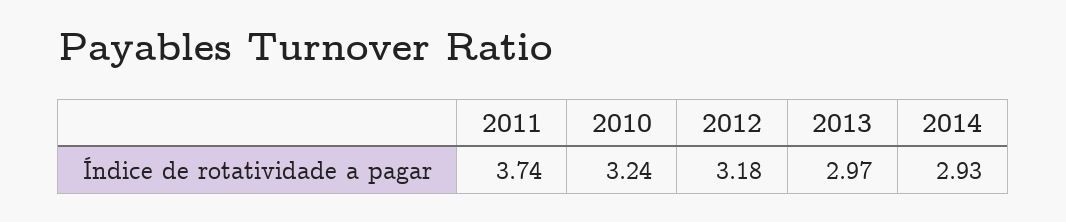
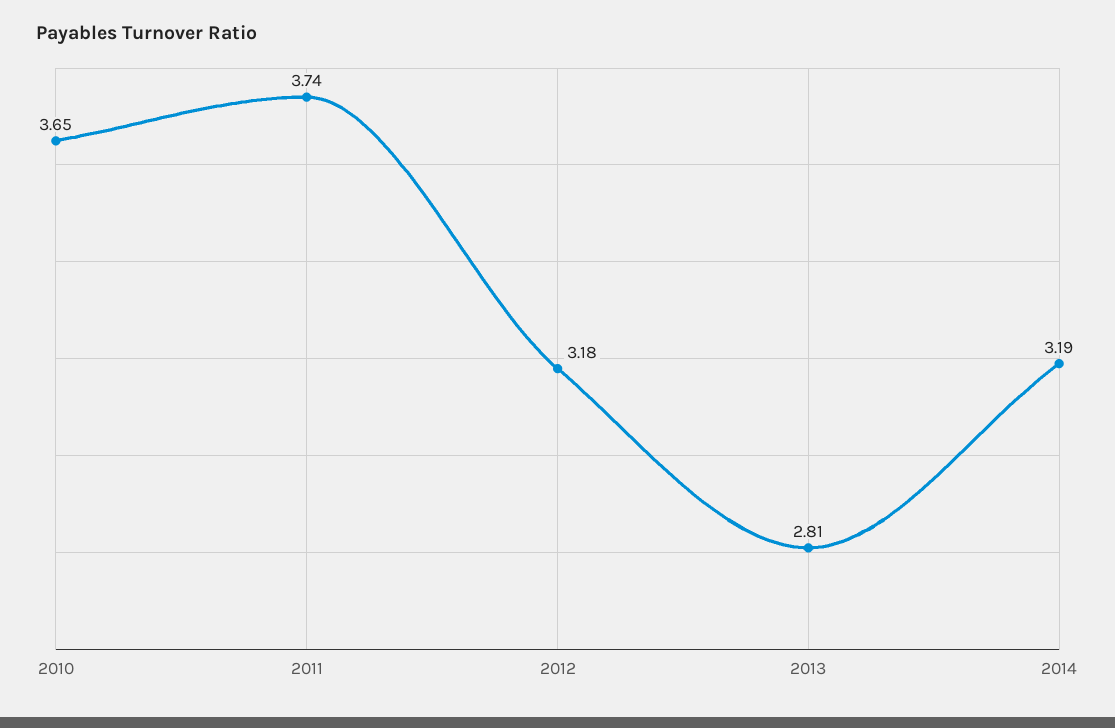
2010: 3.24 -> 3.65
2013: 2.97 -> 2.81
2014: 2.93 -> 3.19

